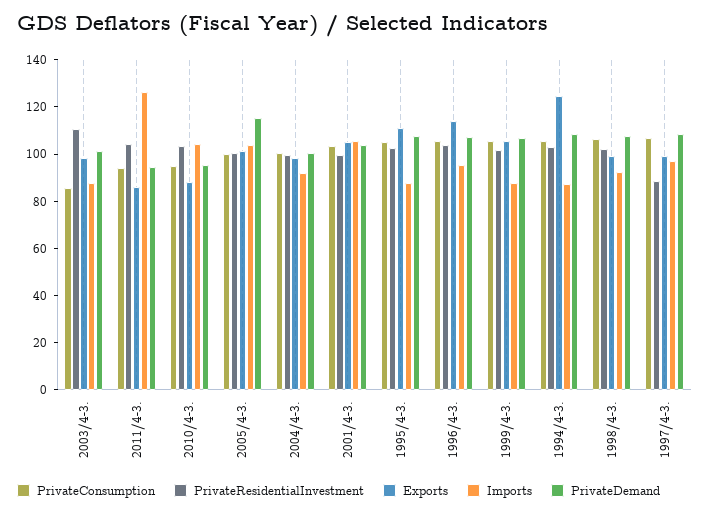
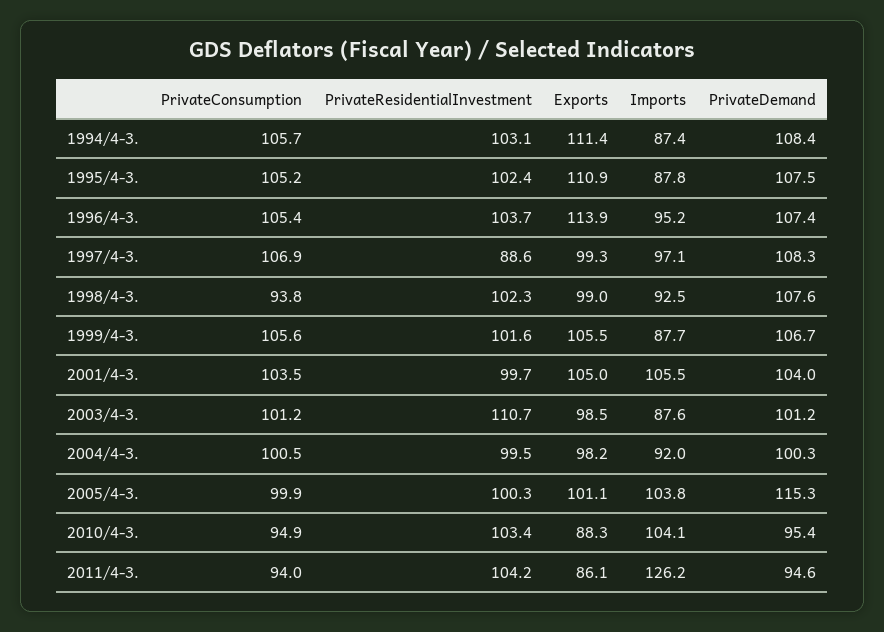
PrivateConsumption, 2003/4-3.: 85 -> 101.2
Exports, 1994/4-3.: 125 -> 111.4
PrivateConsumption, 1998/4-3.: 105 -> 93.8

